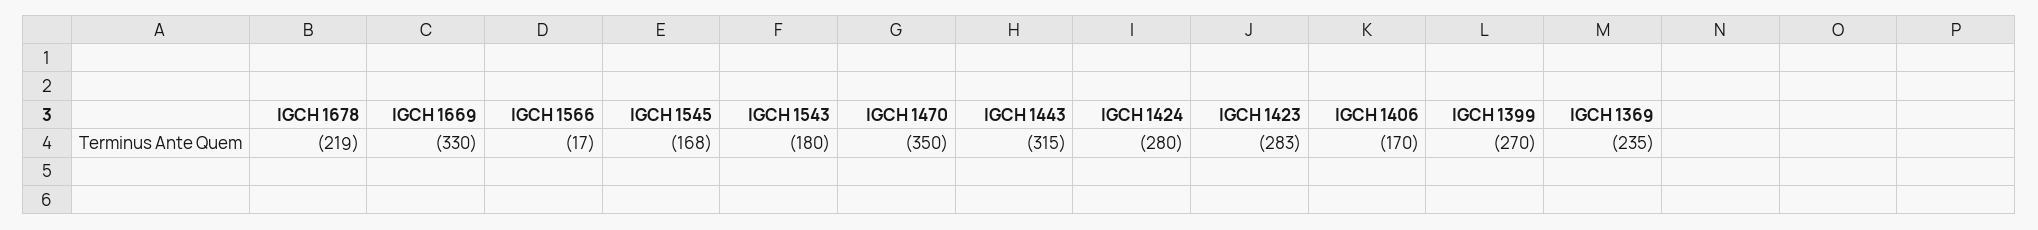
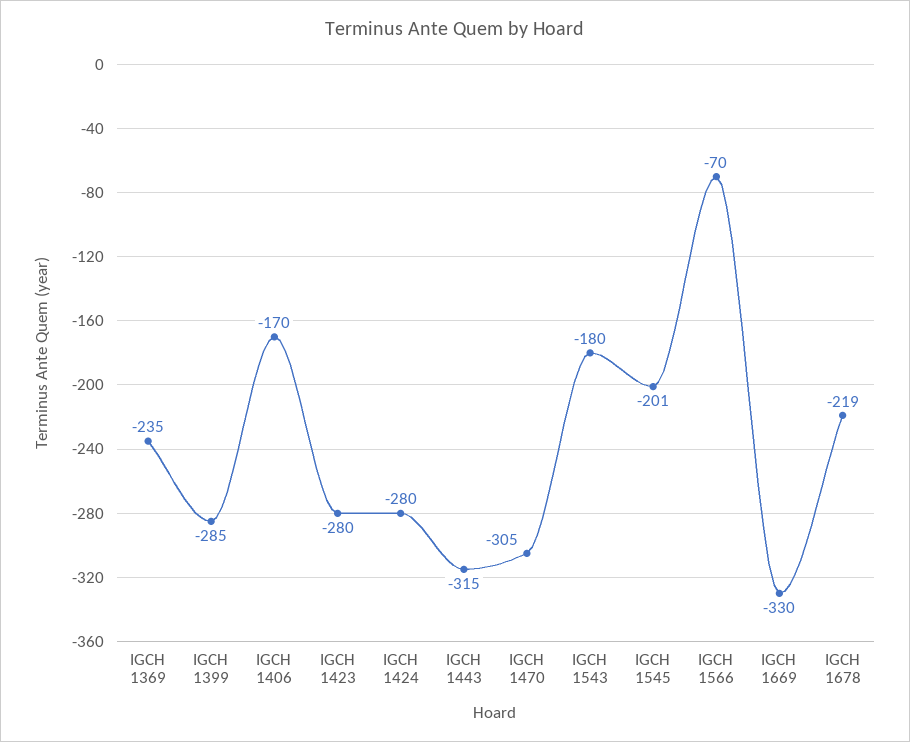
IGCH 1566: -17 -> -70
IGCH 1545: -168 -> -201
IGCH 1470: -350 -> -305
IGCH 1423: -283 -> -280
IGCH 1399: -270 -> -285

